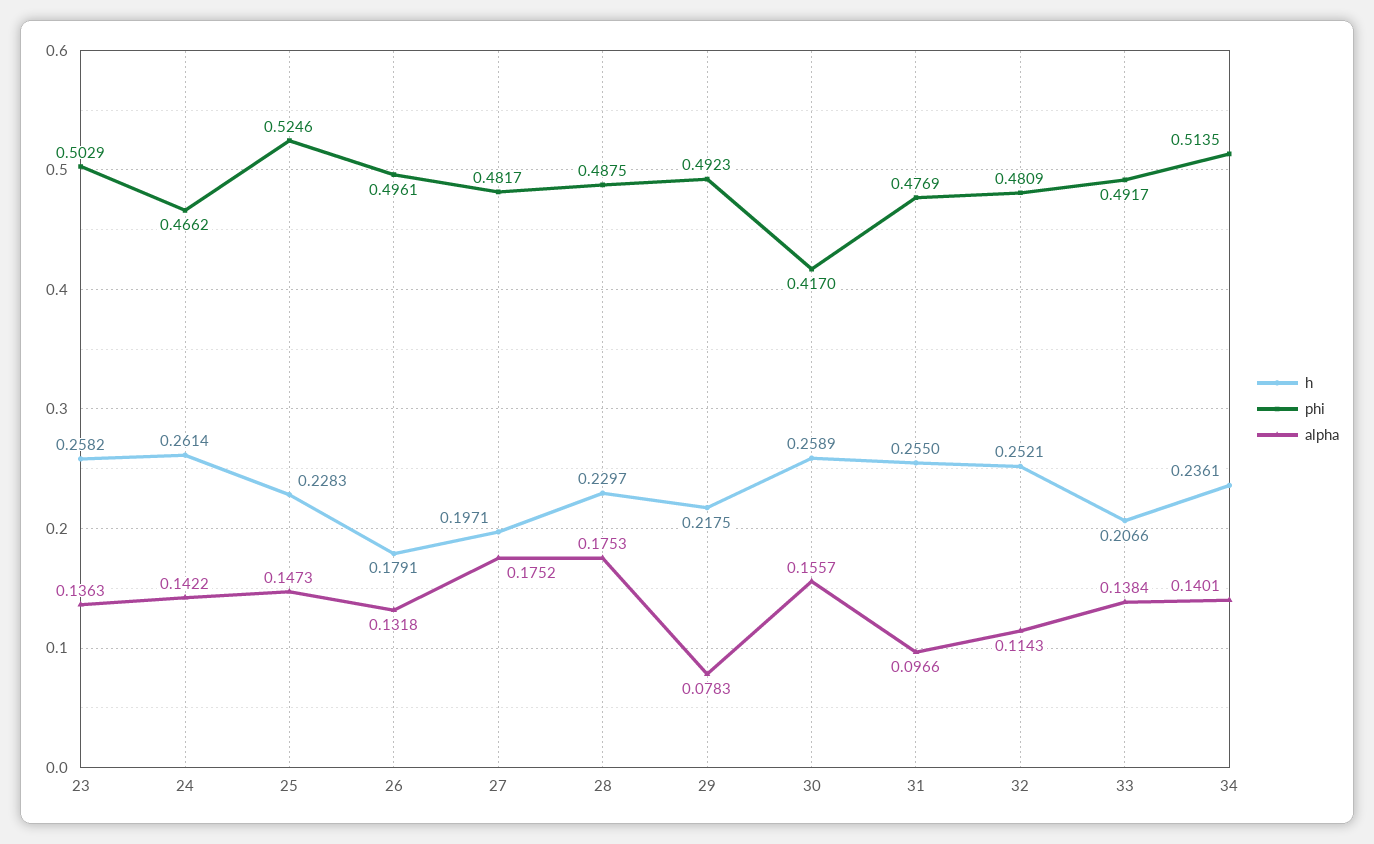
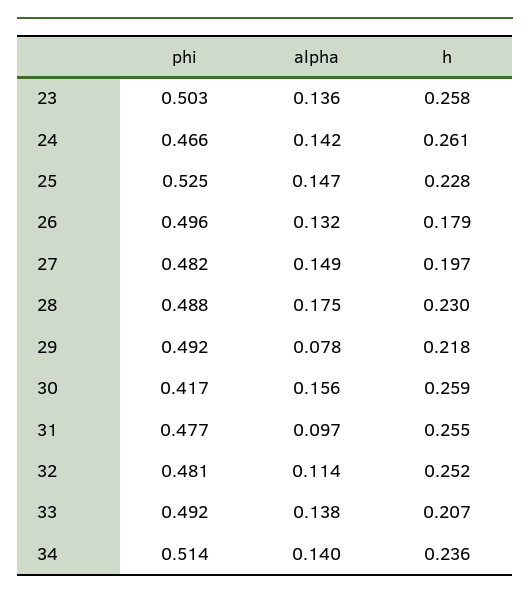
alpha, 27: 0.1752 -> 0.149

